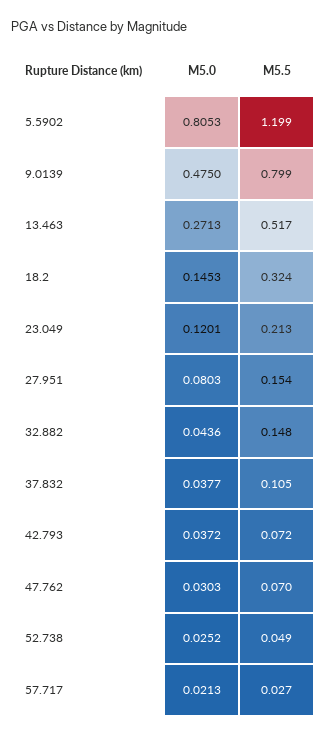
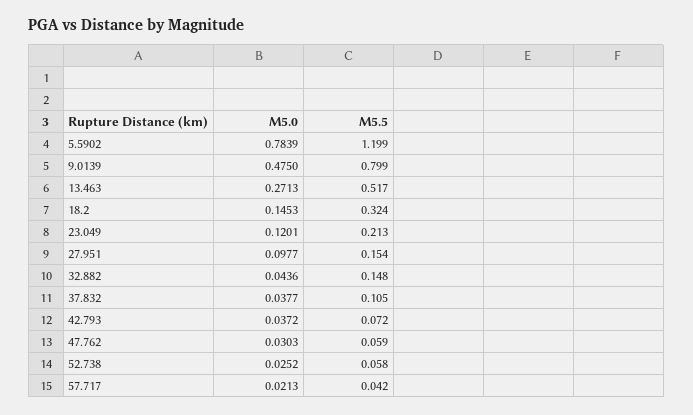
M5.0, 5.5902: 0.8053 -> 0.7839
M5.0, 27.951: 0.0803 -> 0.0977
M5.5, 47.762: 0.07 -> 0.059
M5.5, 52.738: 0.049 -> 0.058
M5.5, 57.717: 0.027 -> 0.042

